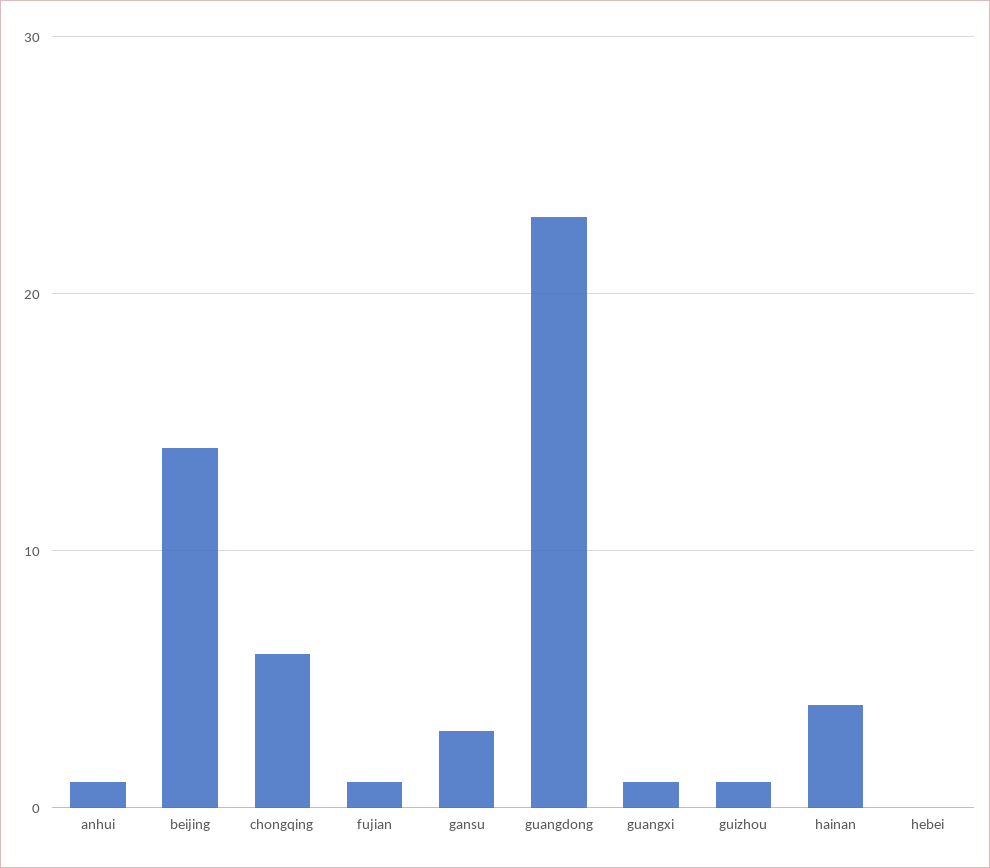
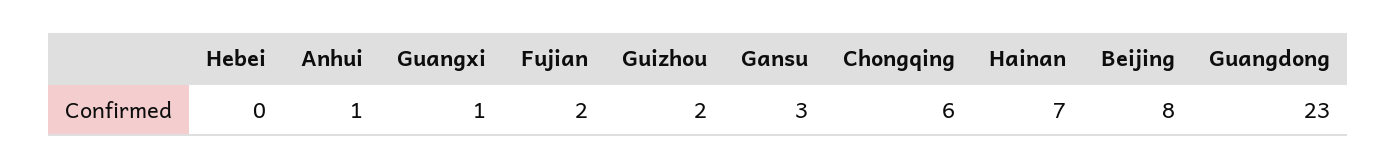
beijing: 14 -> 8
fujian: 1 -> 2
guizhou: 1 -> 2
hainan: 4 -> 7

